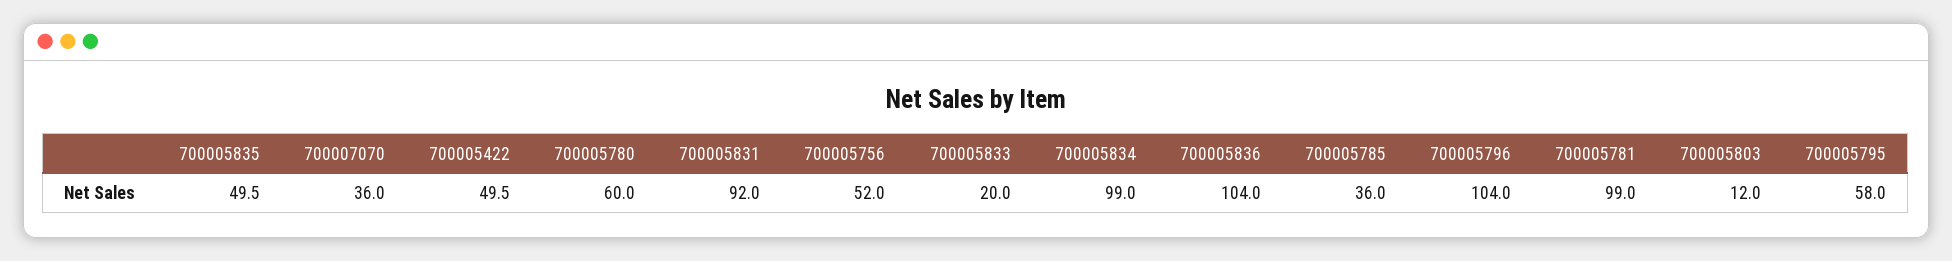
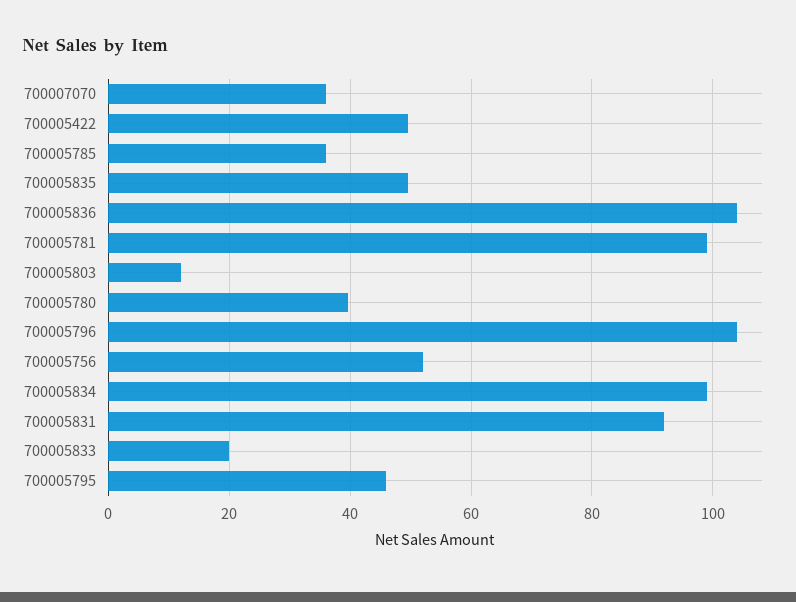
700005780: 60 -> 40
700005795: 58 -> 46

